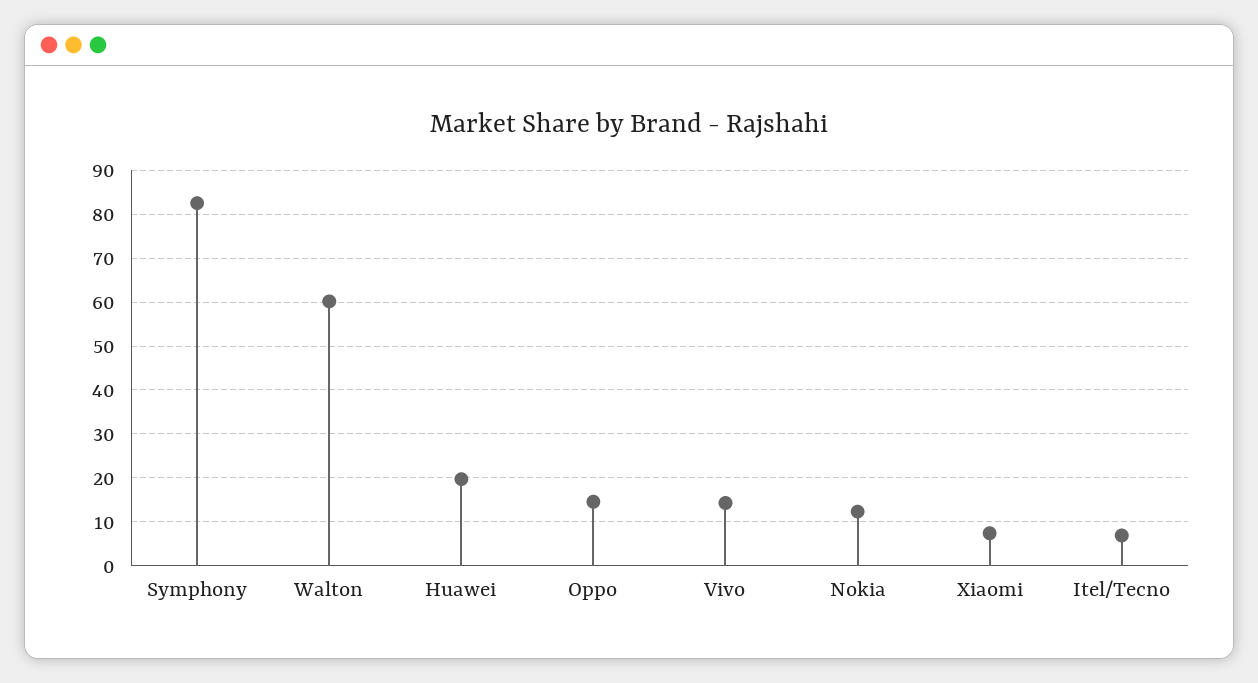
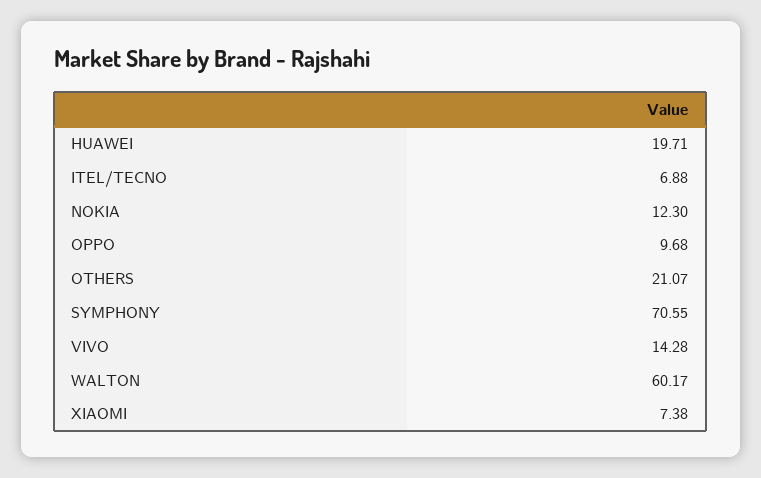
Symphony: 82 -> 70.55
Oppo: 14 -> 9.68
OTHERS: none -> 21.07

